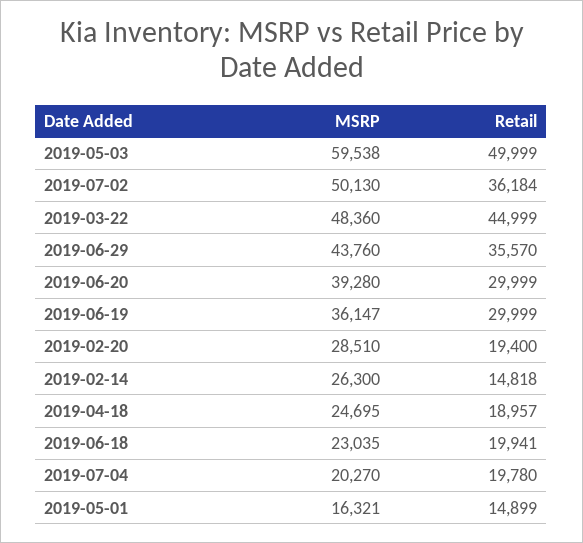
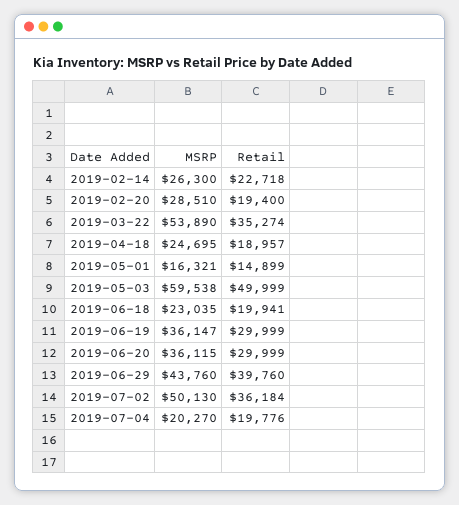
MSRP, 2019-03-22: 48360 -> 53890
Retail, 2019-03-22: 44999 -> 35274
Retail, 2019-06-29: 35570 -> 39760
MSRP, 2019-06-20: 39280 -> 36115
Retail, 2019-02-14: 14818 -> 22718
Retail, 2019-07-04: 19780 -> 19776

